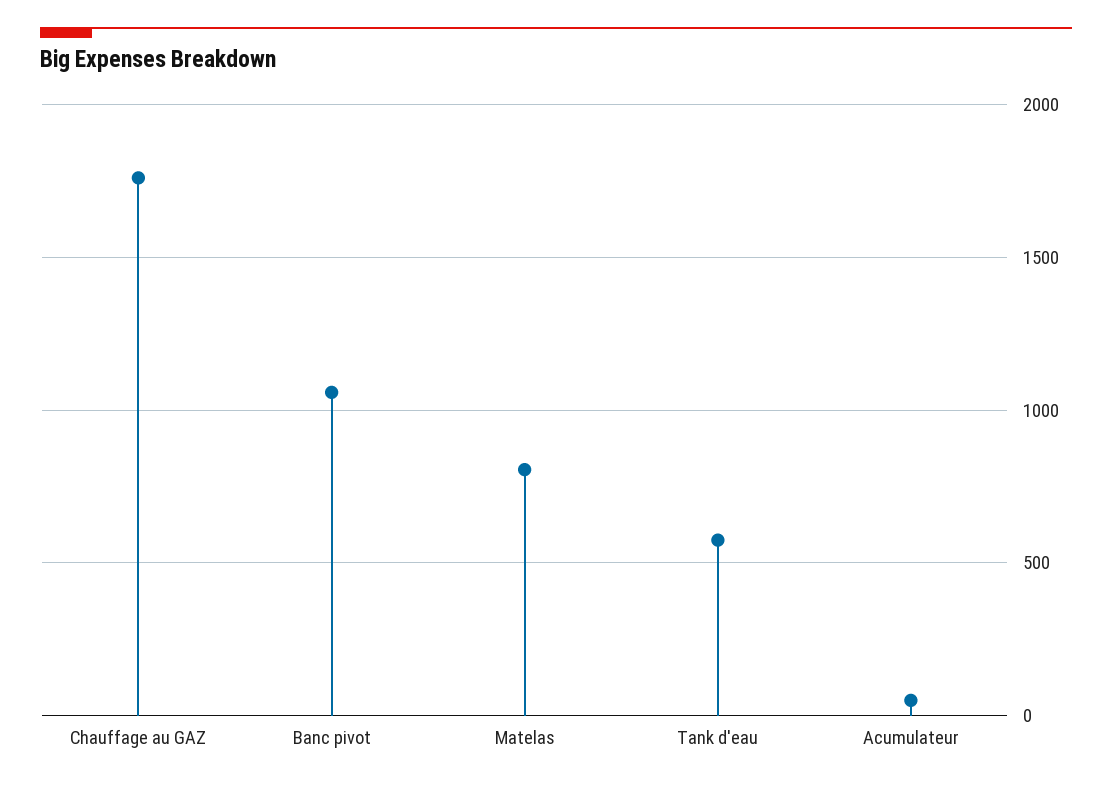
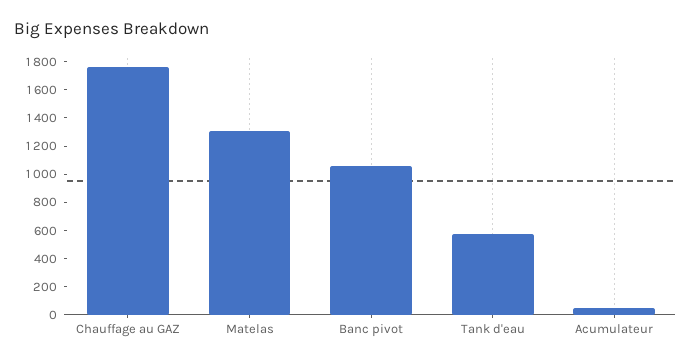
Matelas: 800 -> 1300

